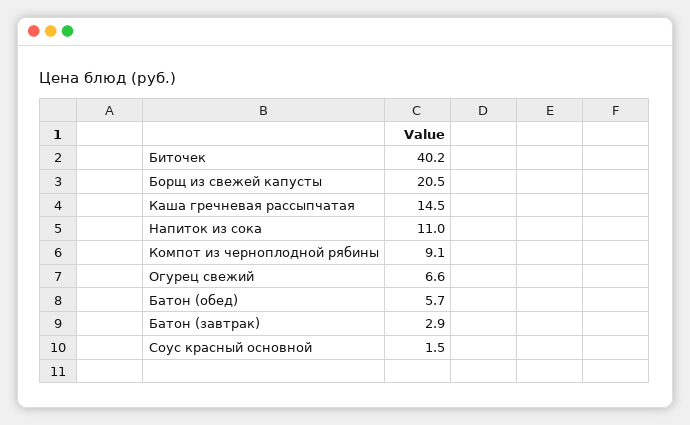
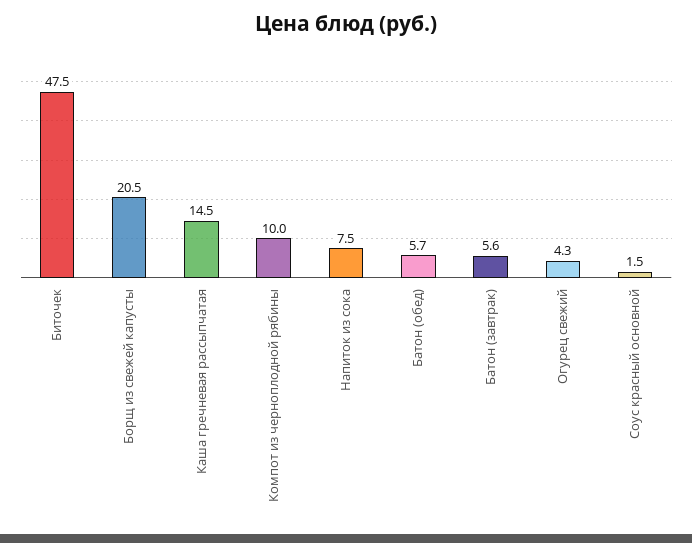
Биточек: 40.2 -> 47.5
Напиток из сока: 11 -> 7.5
Компот из черноплодной рябины: 9.1 -> 10
Огурец свежий: 6.6 -> 4.3
Батон (завтрак): 2.9 -> 5.6

